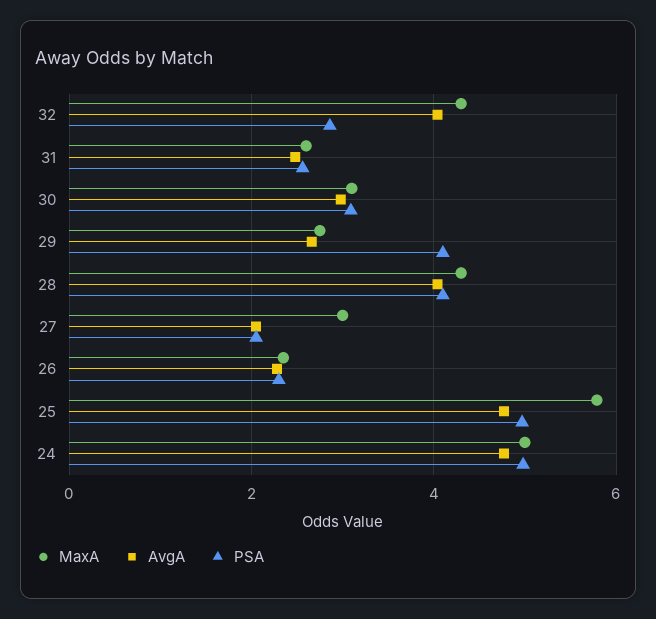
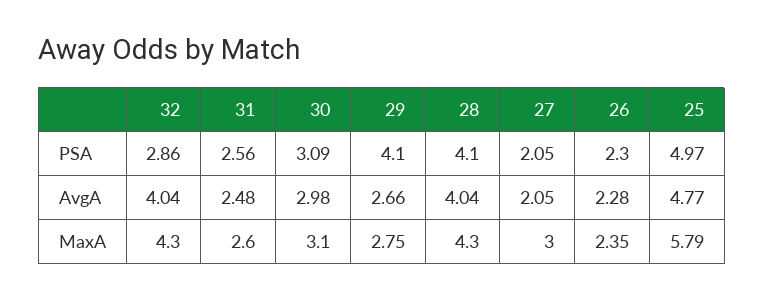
MaxA, 24: 5 -> none
AvgA, 24: 4.8 -> none
PSA, 24: 5 -> none

